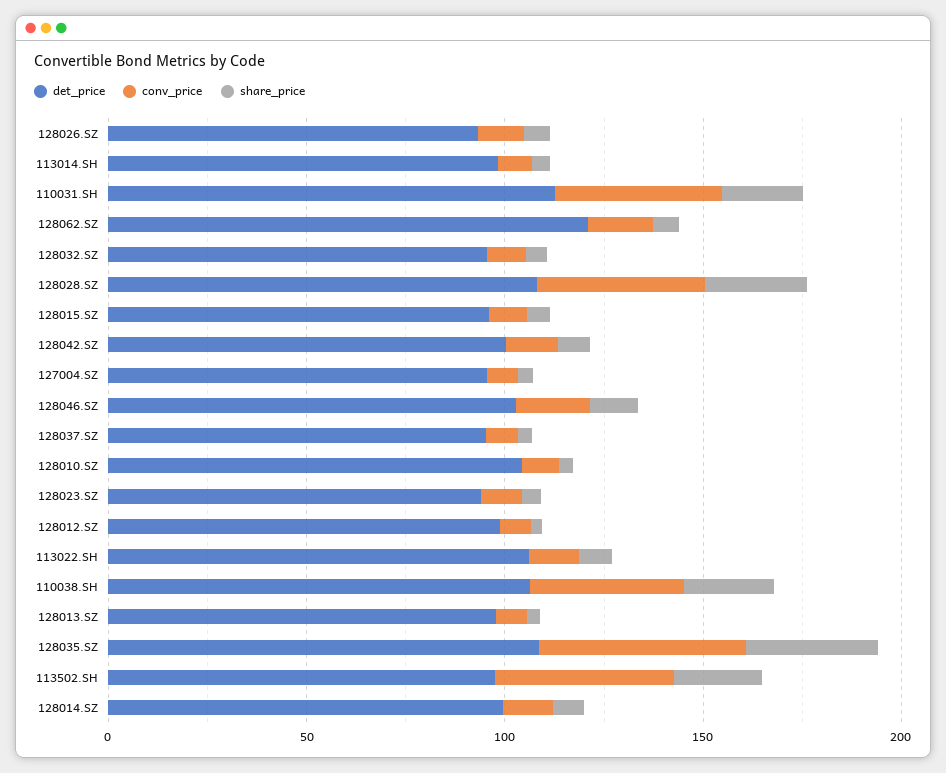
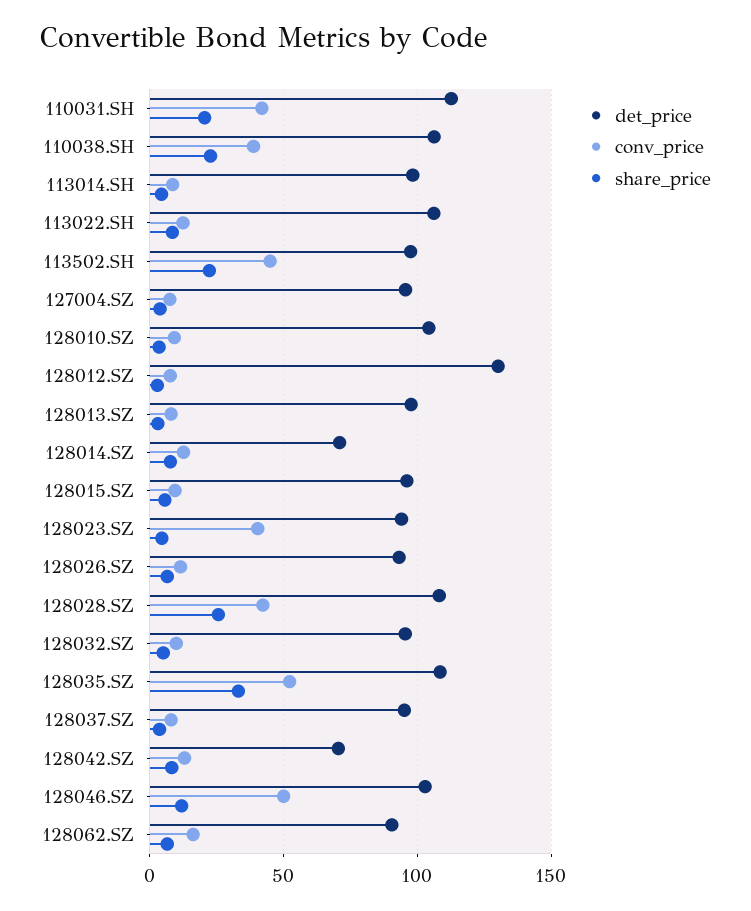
det_price, 128062.SZ: 120 -> 90
det_price, 128042.SZ: 100 -> 70
conv_price, 128046.SZ: 20 -> 50
conv_price, 128023.SZ: 10 -> 40
det_price, 128012.SZ: 100 -> 130
det_price, 128014.SZ: 100 -> 70

